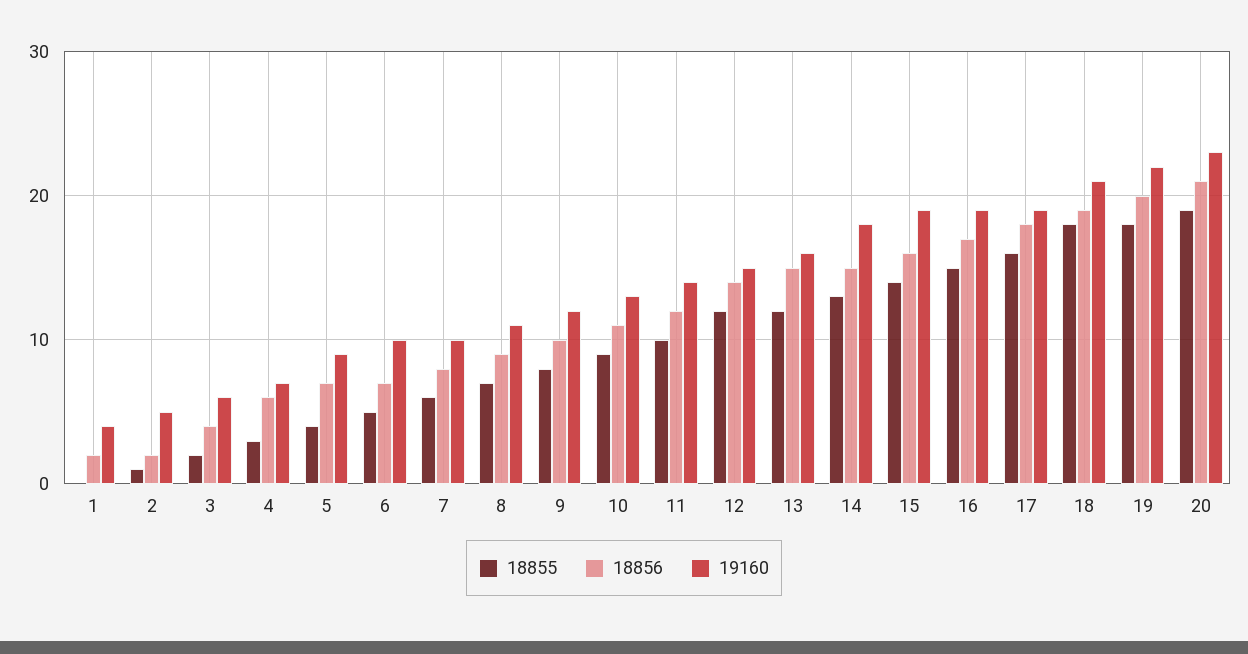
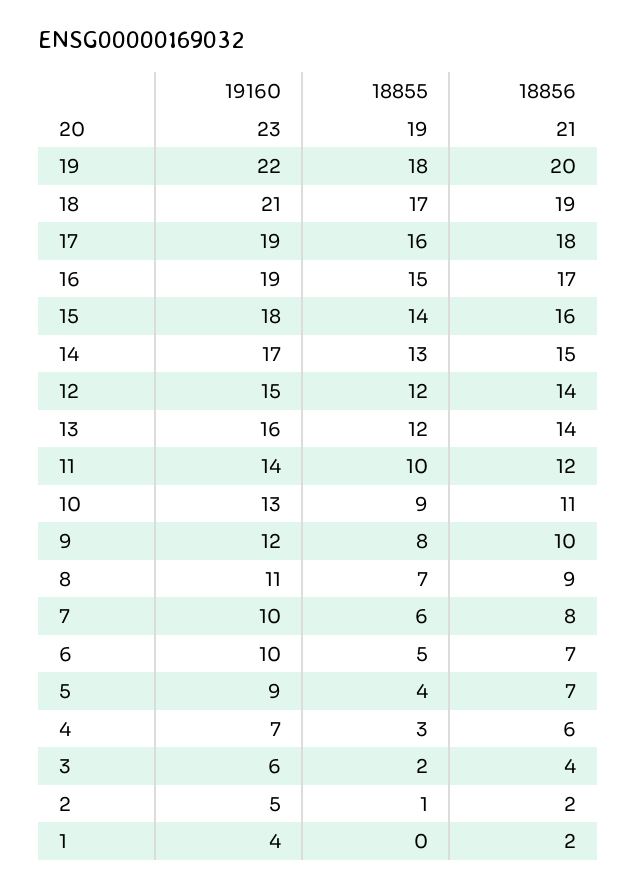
18856, 13: 15 -> 14
19160, 14: 18 -> 17
19160, 15: 19 -> 18
18855, 18: 18 -> 17

